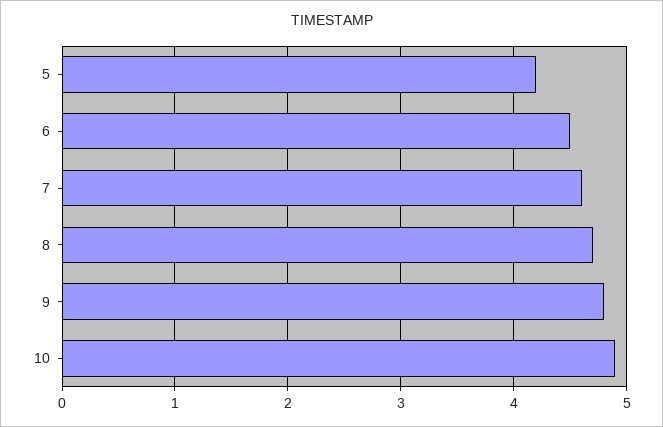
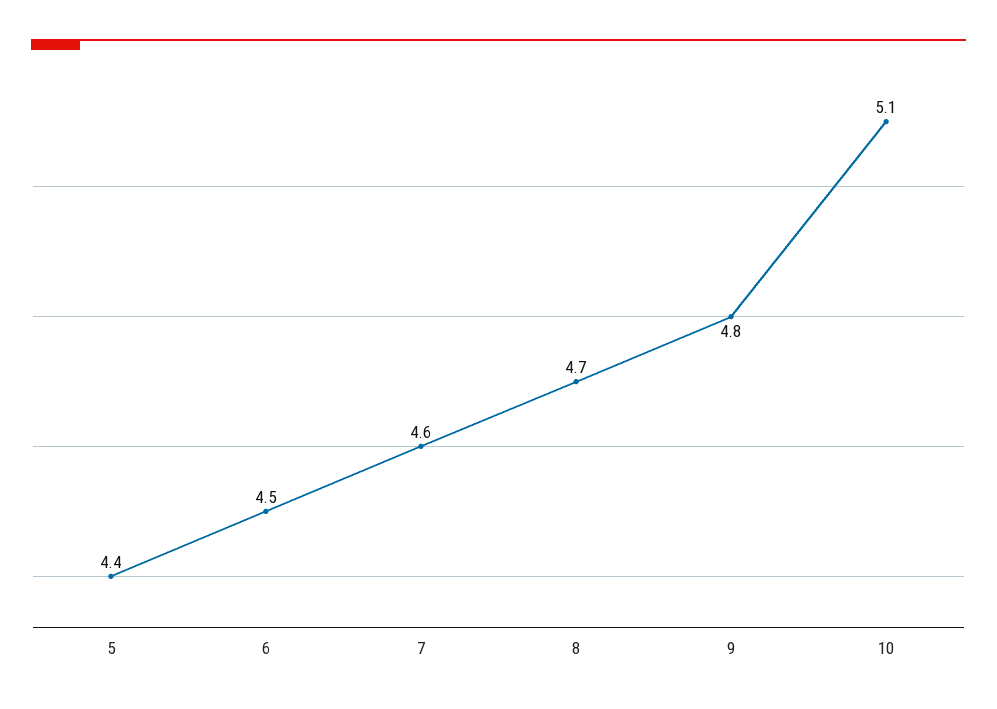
5: 4.2 -> 4.4
10: 4.9 -> 5.1

